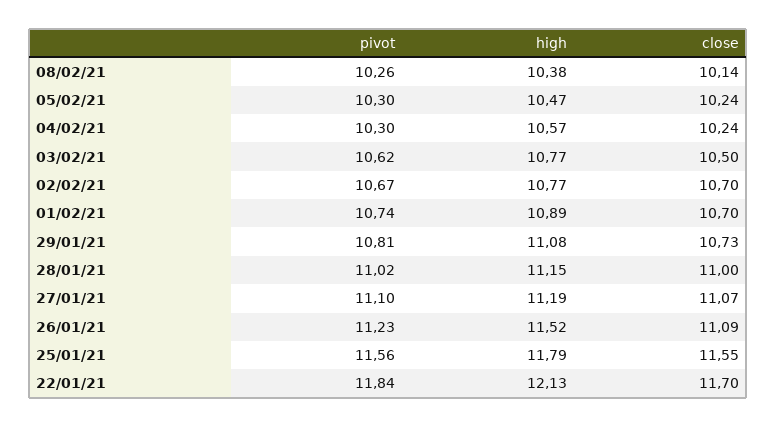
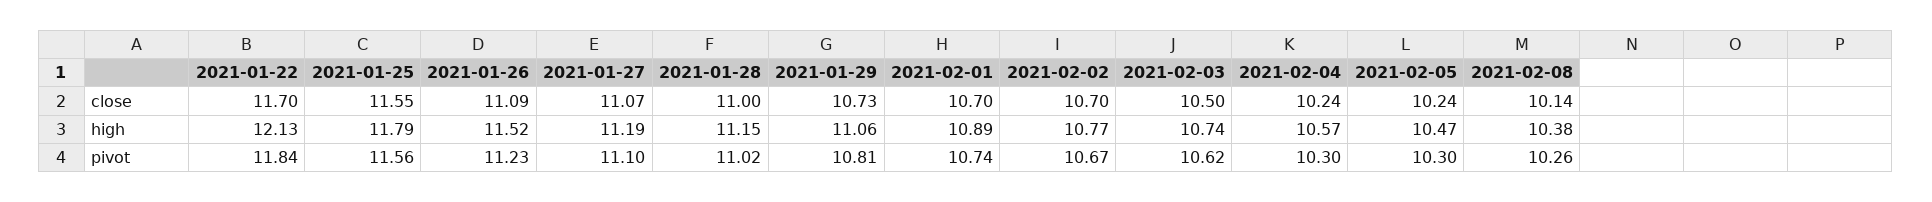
high, 03/02/21: 10.77 -> 10.74
high, 29/01/21: 11.08 -> 11.06

